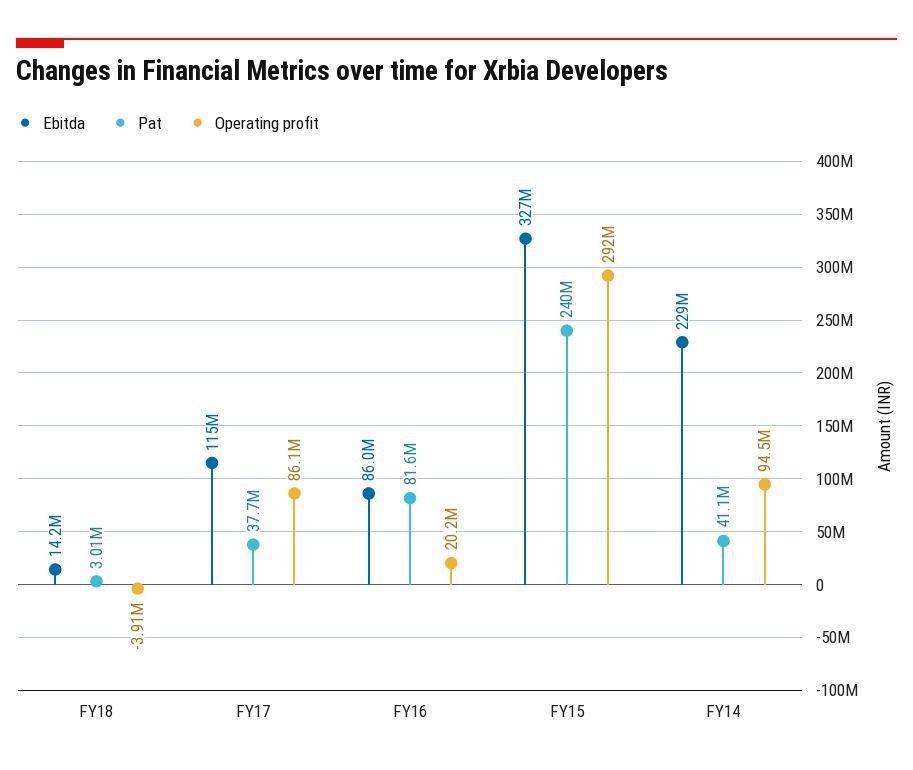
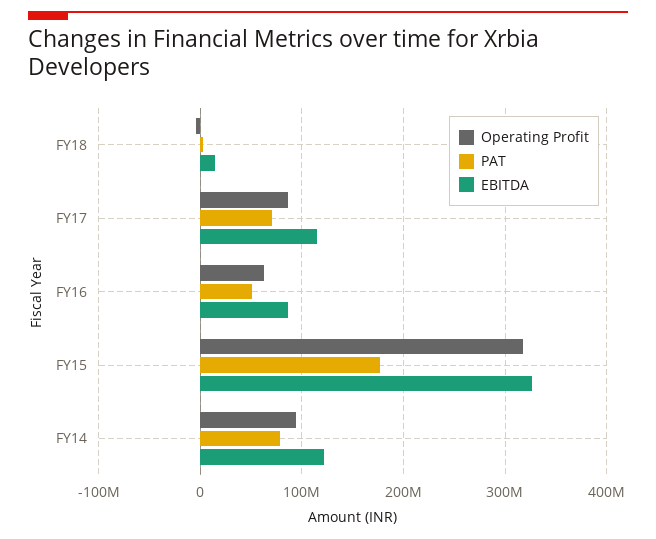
Pat, FY17: 37700000 -> 70000000
Pat, FY16: 81600000 -> 50000000
Operating profit, FY16: 20200000 -> 60000000
Pat, FY15: 240000000 -> 180000000
Operating profit, FY15: 292000000 -> 320000000
Ebitda, FY14: 229000000 -> 120000000
Pat, FY14: 41100000 -> 80000000

